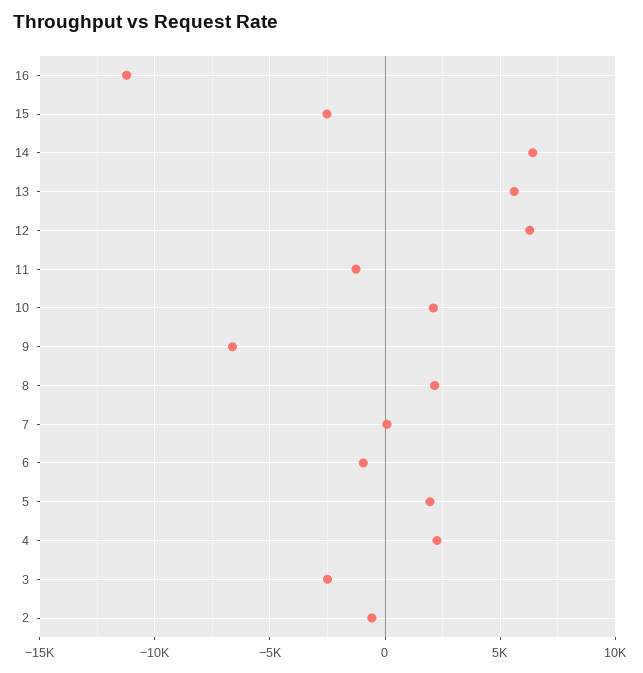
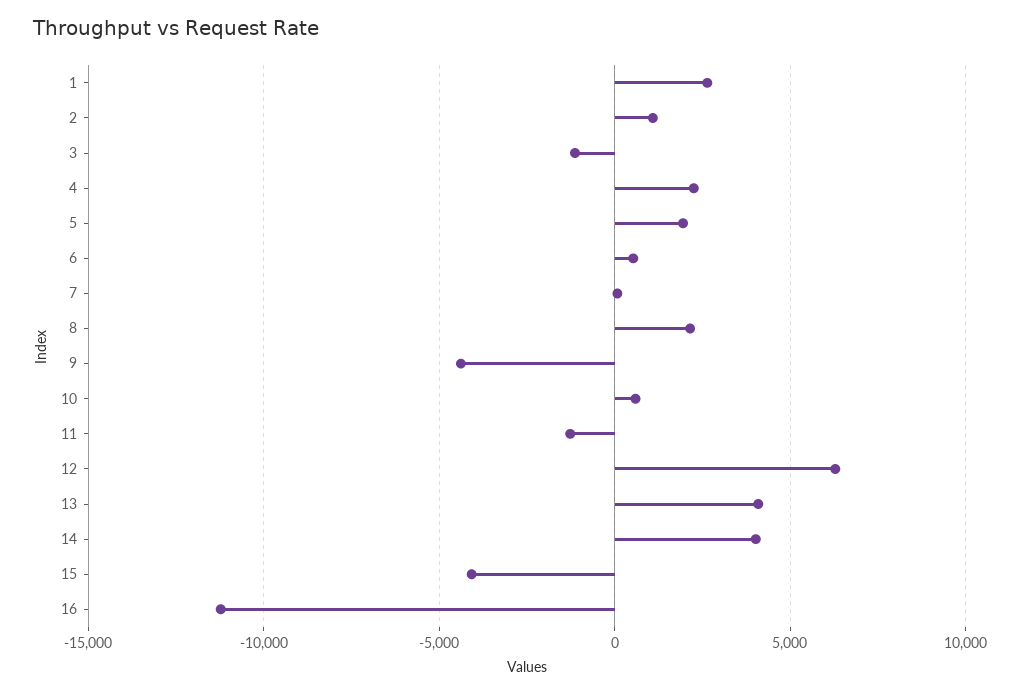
15: -2500 -> -4000
14: 6500 -> 4000
13: 5500 -> 4000
10: 2000 -> 500
9: -6500 -> -4500
6: -1000 -> 500
3: -2500 -> -1000
2: -500 -> 1000
1: none -> 2500

